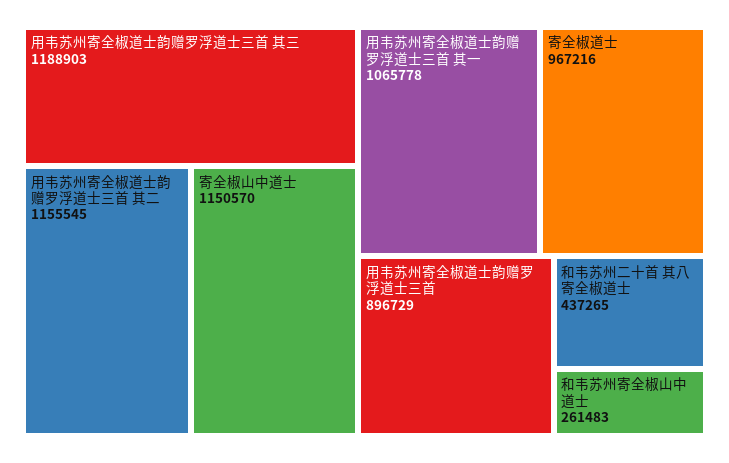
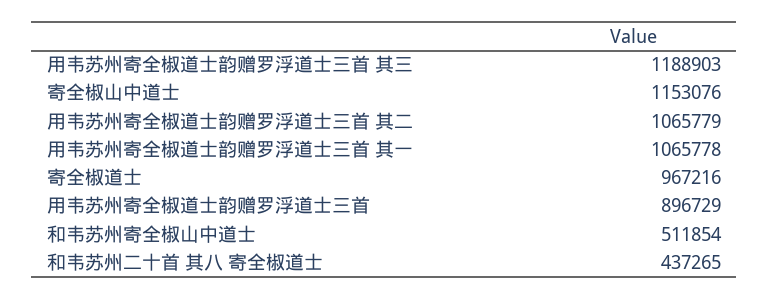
用韦苏州寄全椒道士韵赠罗浮道士三首 其二: 1155545 -> 1065779
寄全椒山中道士: 1150570 -> 1153076
和韦苏州寄全椒山中道士: 261483 -> 511854

